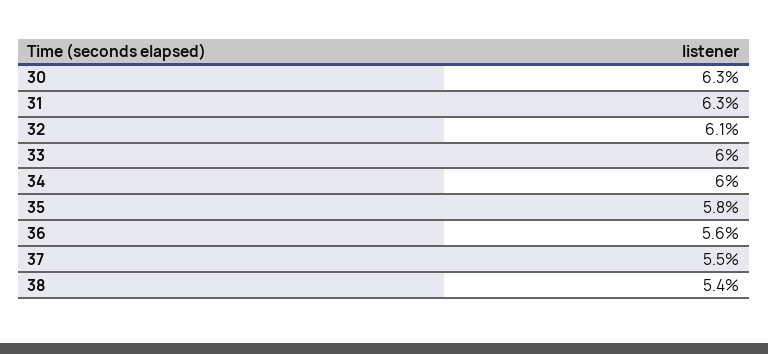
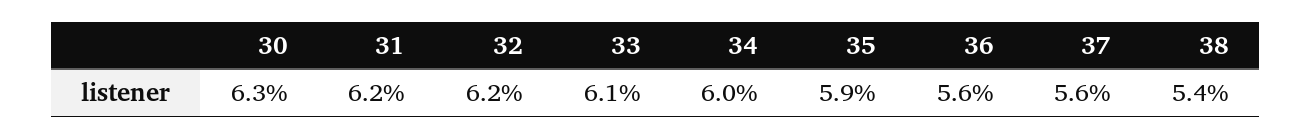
31: 6.3 -> 6.2
32: 6.1 -> 6.2
33: 6 -> 6.1
35: 5.8 -> 5.9
37: 5.5 -> 5.6

